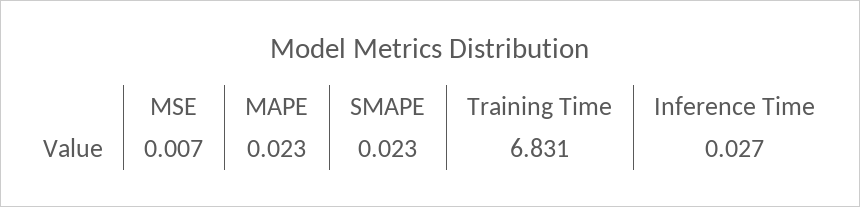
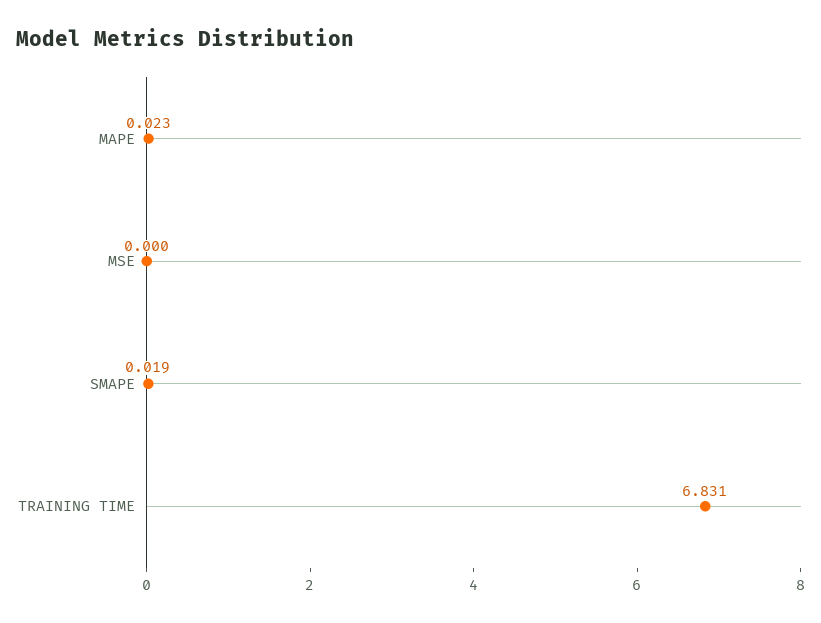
MSE: 0.007 -> 0
SMAPE: 0.023 -> 0.019
Inference Time: 0.027 -> none

